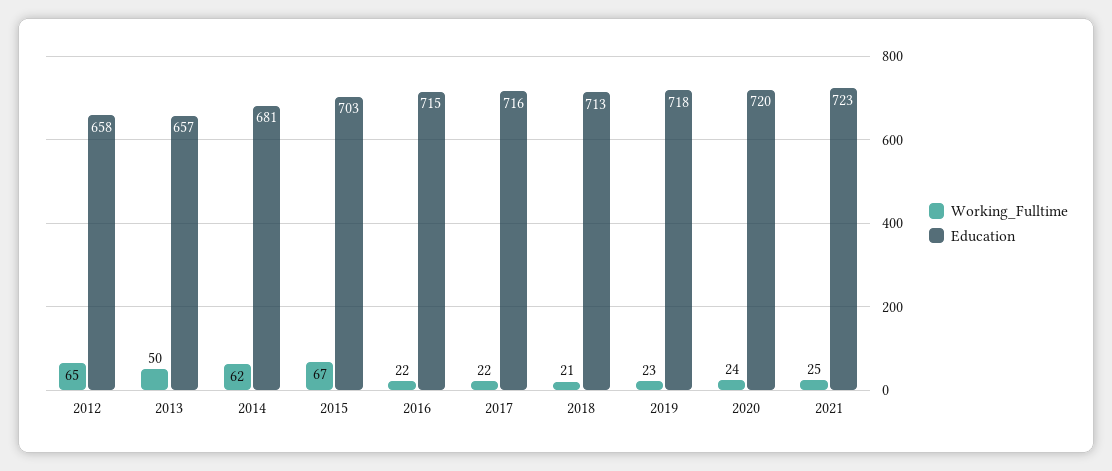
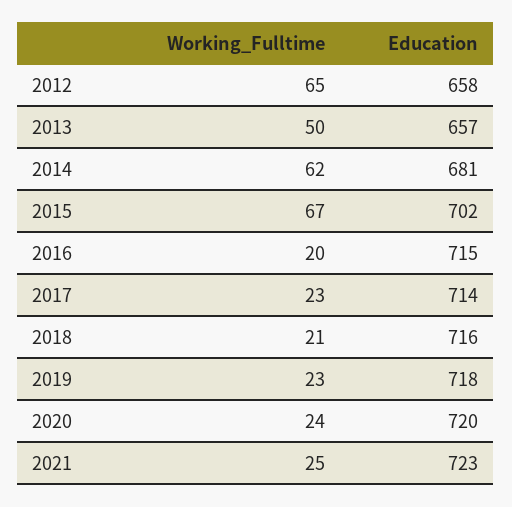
Education, 2015: 703 -> 702
Working_Fulltime, 2016: 22 -> 20
Working_Fulltime, 2017: 22 -> 23
Education, 2017: 716 -> 714
Education, 2018: 713 -> 716

